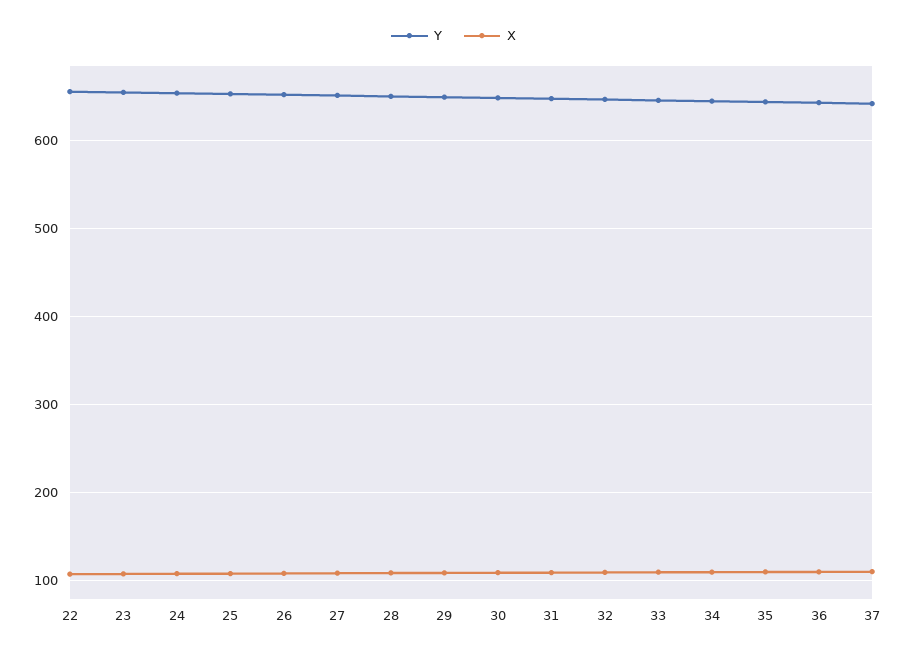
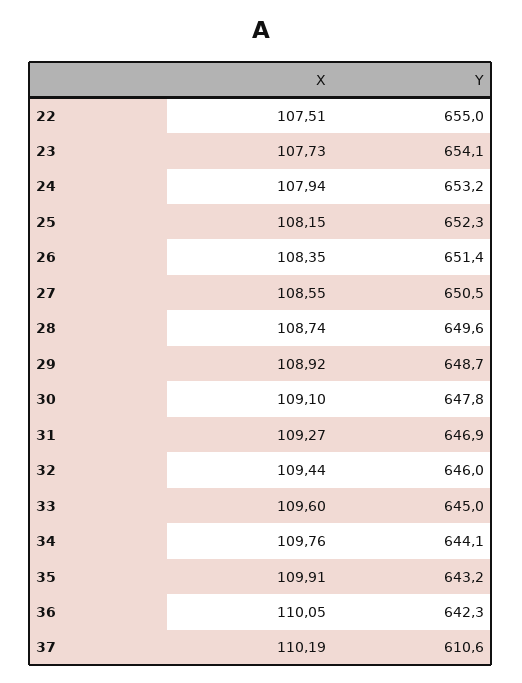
Y, 37: 640 -> 610.6

